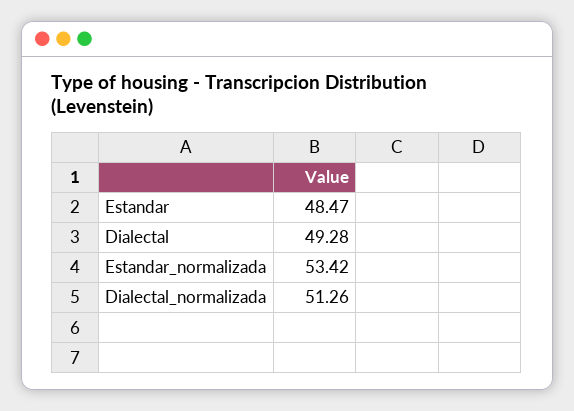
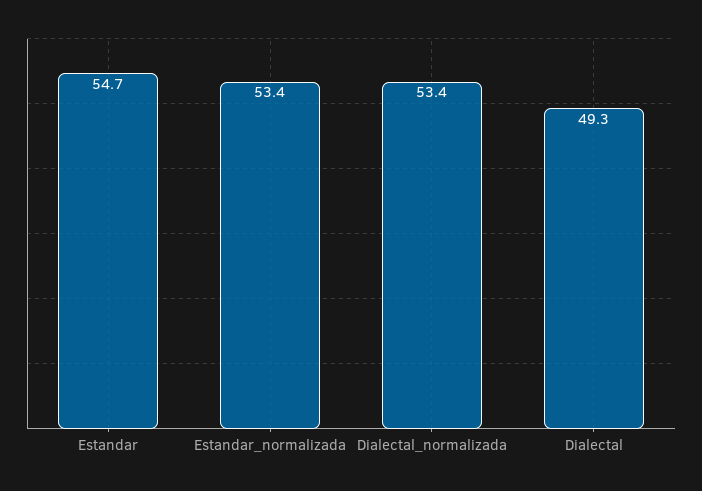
Estandar: 48.47 -> 54.7
Dialectal_normalizada: 51.26 -> 53.4

